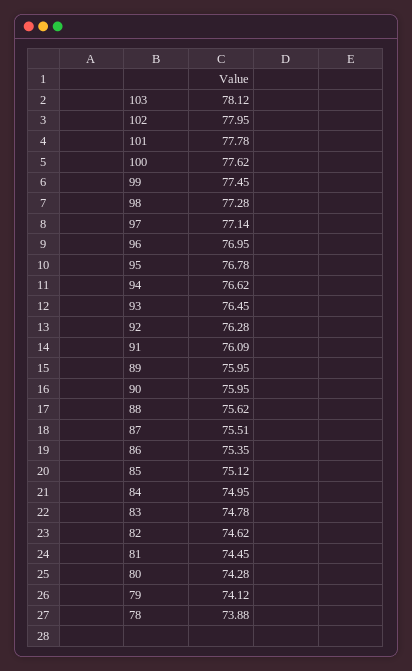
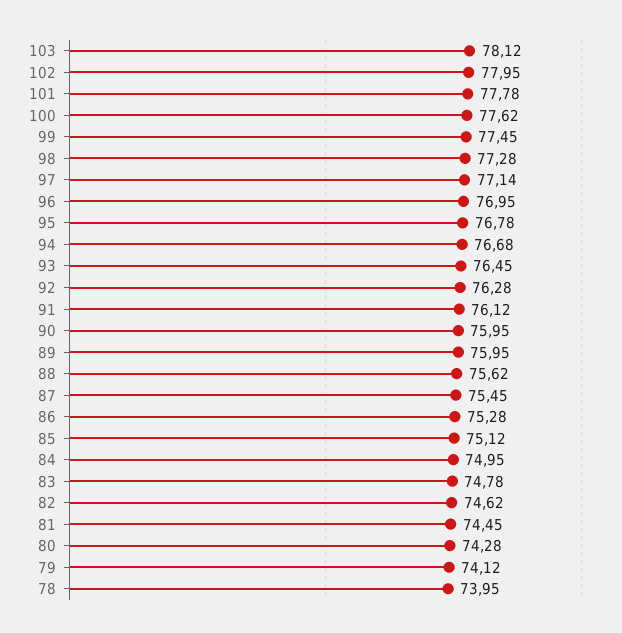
94: 76.62 -> 76.68
91: 76.09 -> 76.12
87: 75.51 -> 75.45
86: 75.35 -> 75.28
78: 73.88 -> 73.95

